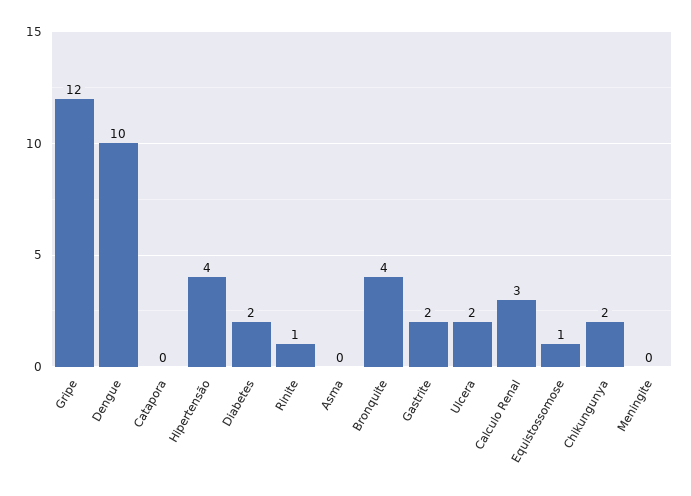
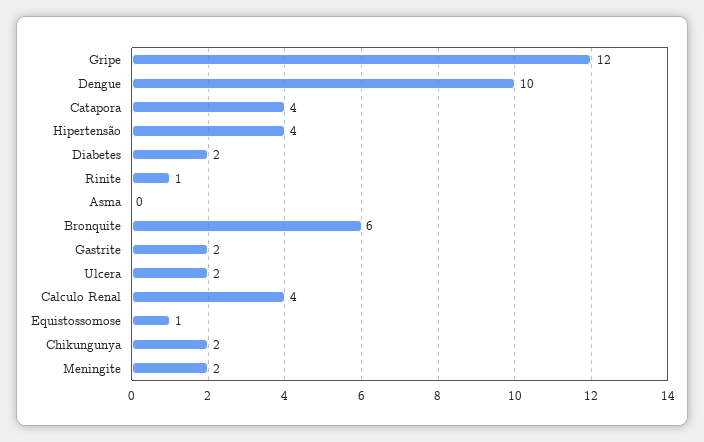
Catapora: 0 -> 4
Bronquite: 4 -> 6
Calculo Renal: 3 -> 4
Meningite: 0 -> 2

